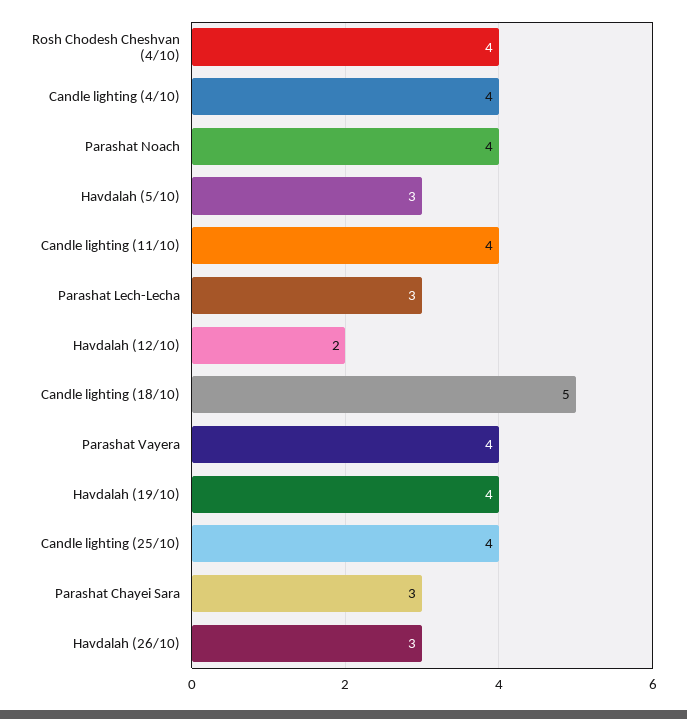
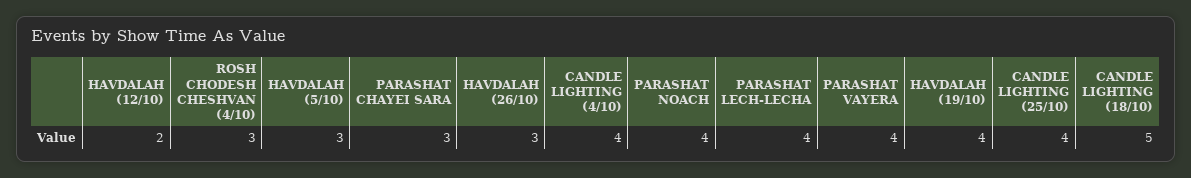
Rosh Chodesh Cheshvan (4/10): 4 -> 3
Candle lighting (11/10): 4 -> none
Parashat Lech-Lecha: 3 -> 4

